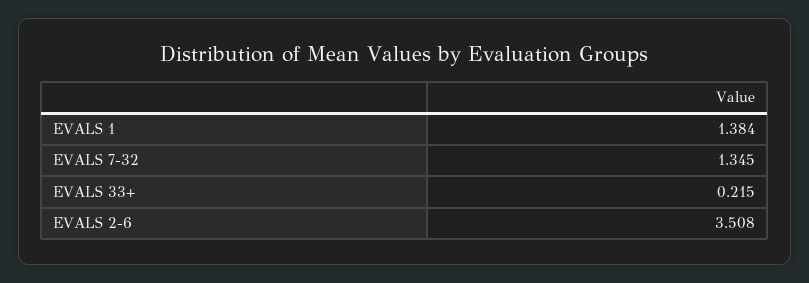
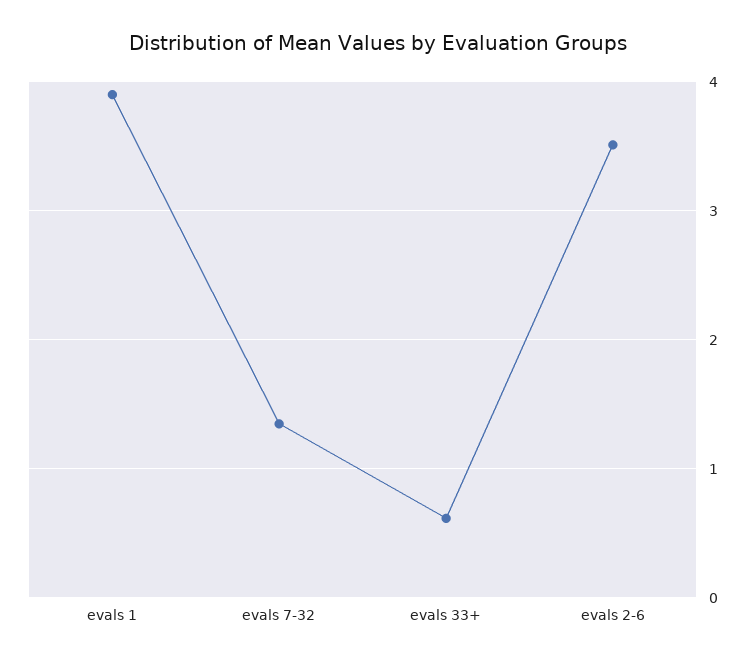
EVALS 1: 1.384 -> 3.9
EVALS 33+: 0.215 -> 0.6

